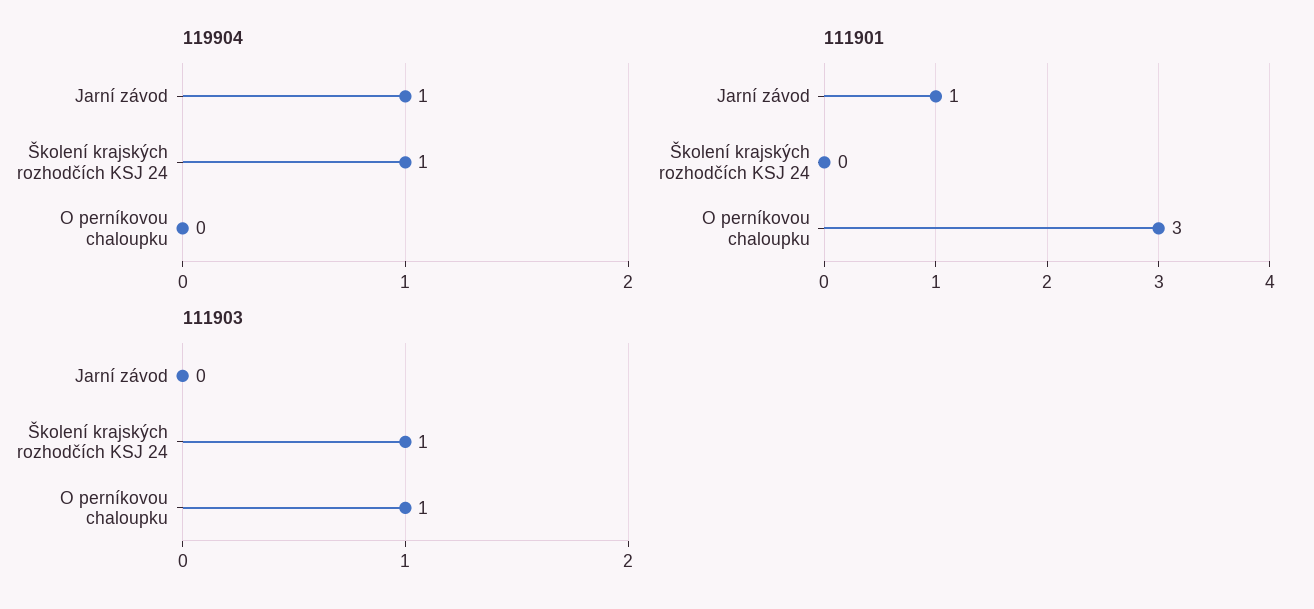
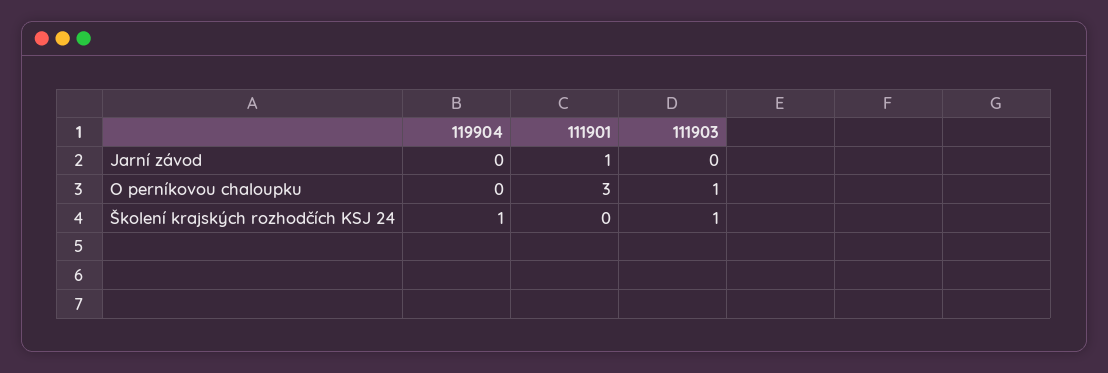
119904, Jarní závod: 1 -> 0

